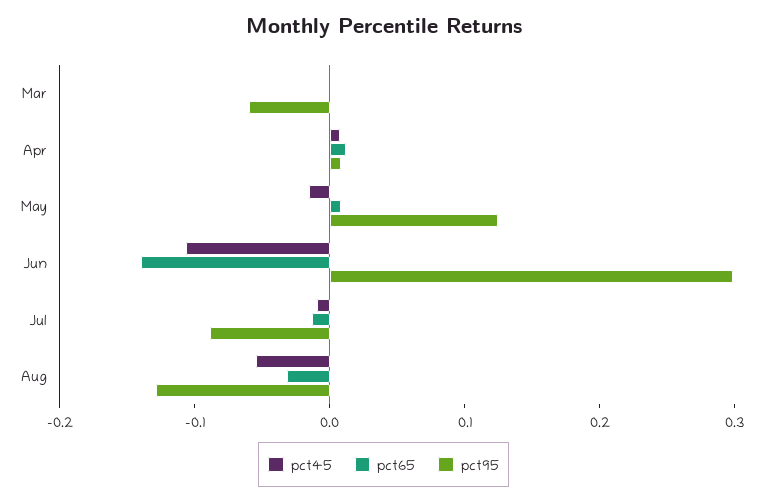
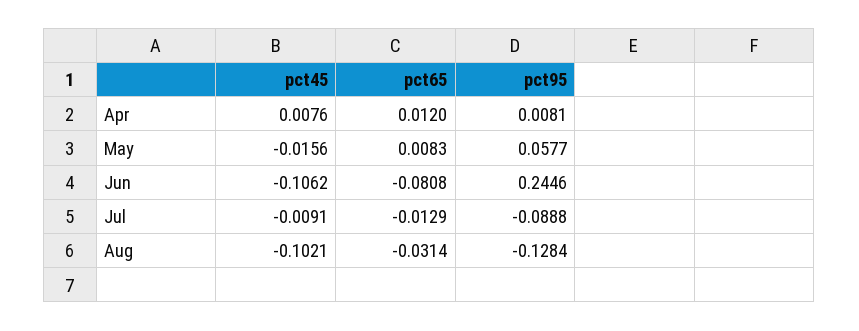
pct45, Mar: 0 -> none
pct65, Mar: 0 -> none
pct95, Mar: -0.06 -> none
pct95, May: 0.12 -> 0.0577
pct65, Jun: -0.14 -> -0.0808
pct95, Jun: 0.3 -> 0.2446
pct45, Aug: -0.06 -> -0.1021

